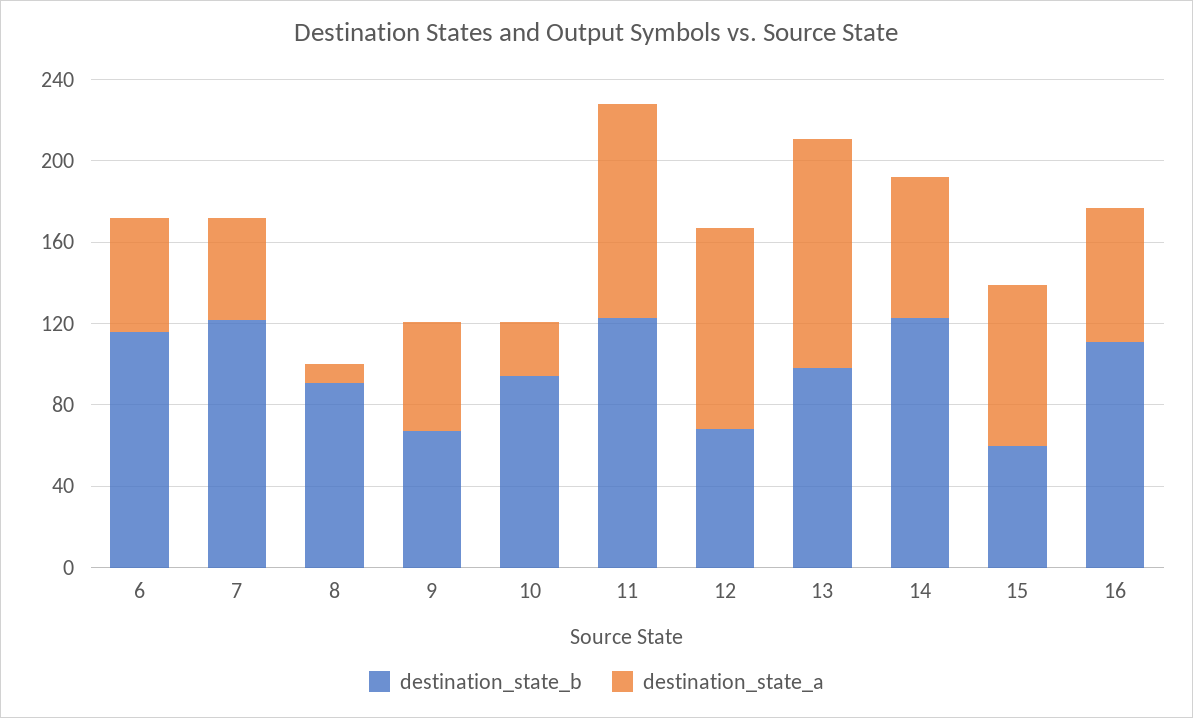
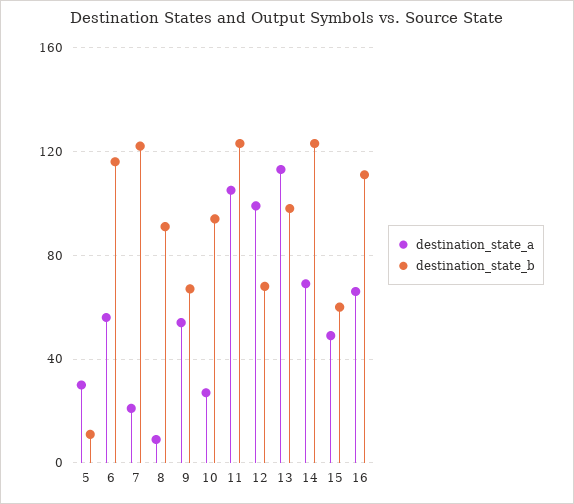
destination_state_a, 7: 50 -> 20
destination_state_a, 15: 80 -> 50
destination_state_a, 5: none -> 30
destination_state_b, 5: none -> 10

